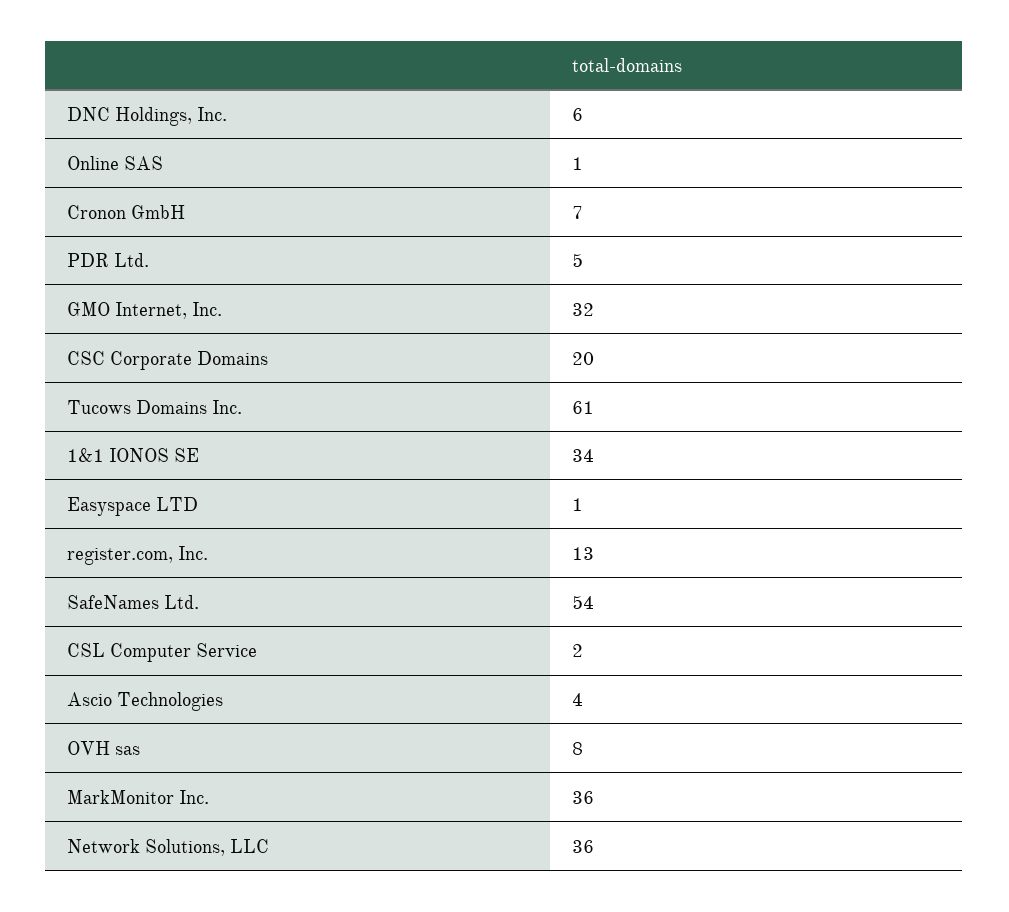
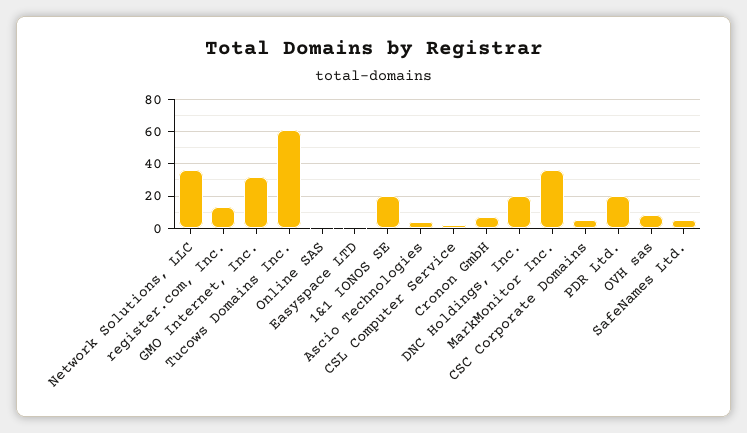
DNC Holdings, Inc.: 6 -> 20
PDR Ltd.: 5 -> 20
CSC Corporate Domains: 20 -> 5
1&1 IONOS SE: 34 -> 20
SafeNames Ltd.: 54 -> 5

